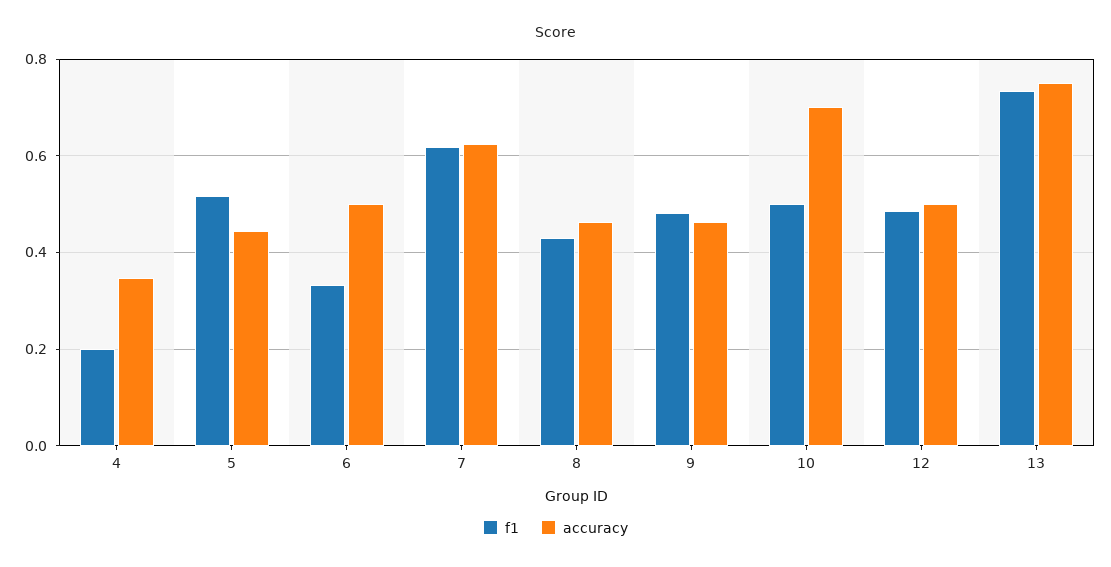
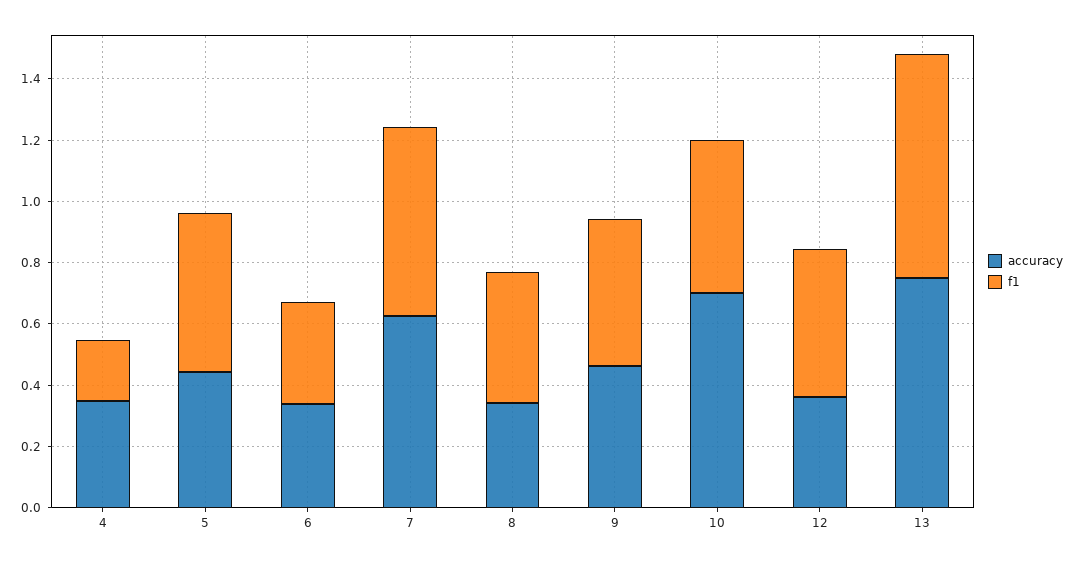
accuracy, 6: 0.5 -> 0.35
accuracy, 8: 0.46 -> 0.35
accuracy, 12: 0.5 -> 0.35

